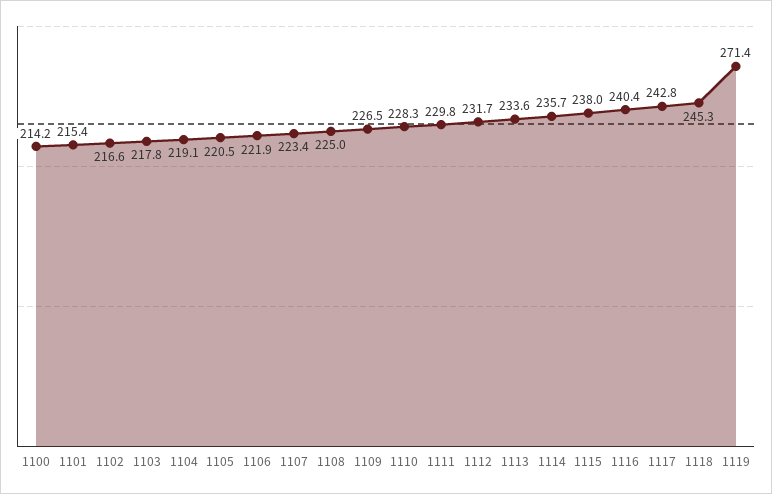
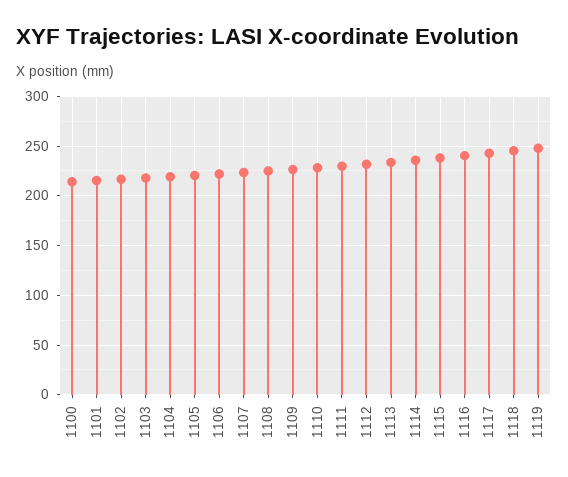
1119: 271.4 -> 250

